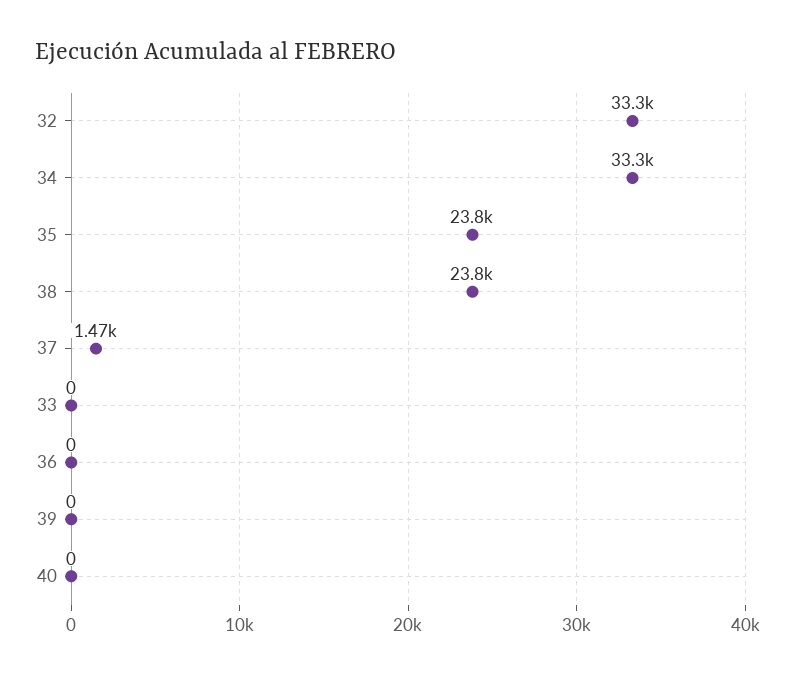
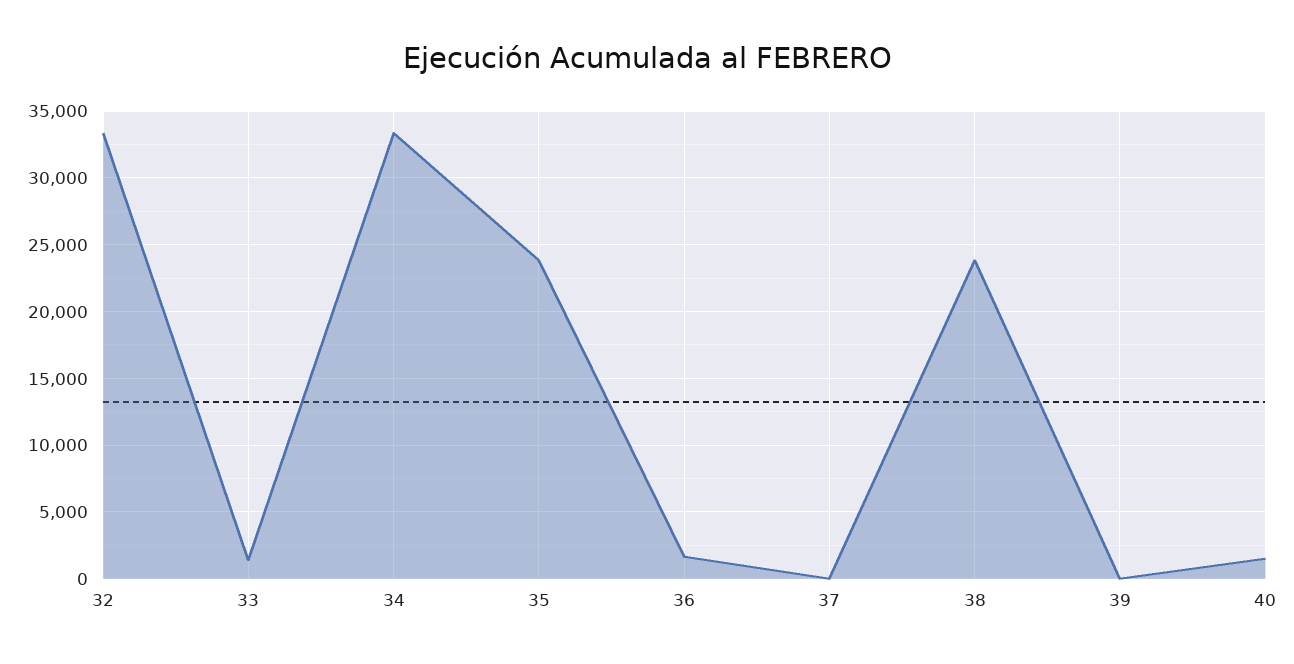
37: 1470 -> 0
33: 0 -> 1500
36: 0 -> 1500
40: 0 -> 1500

